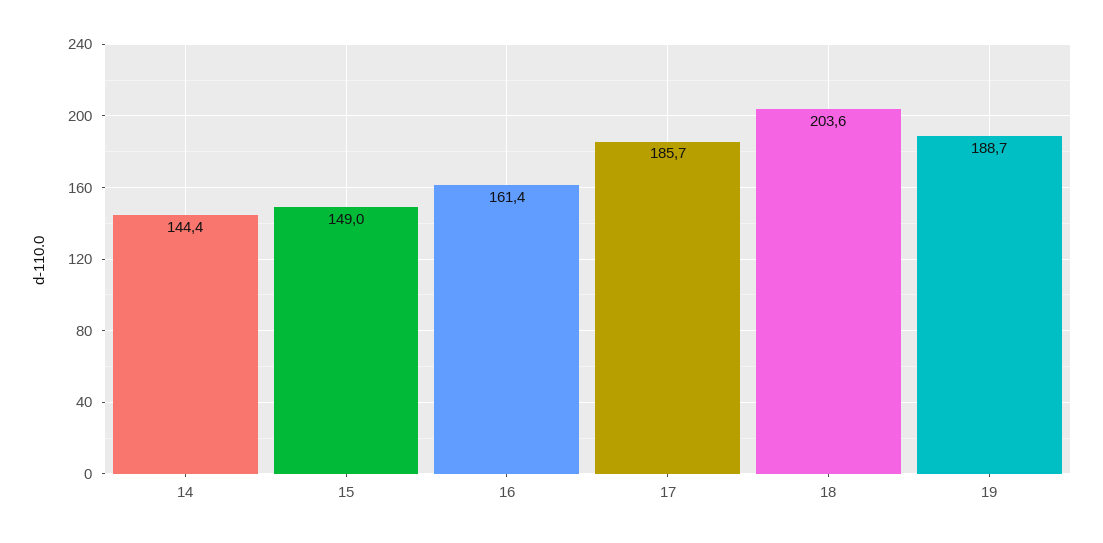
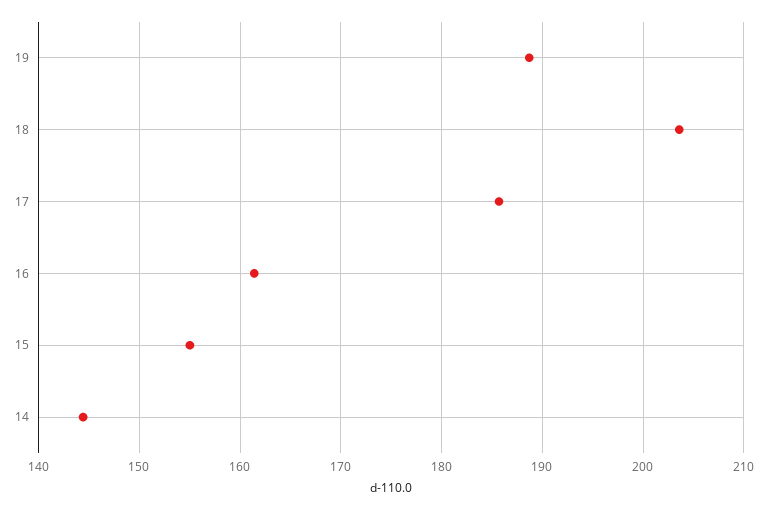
15: 149 -> 155

